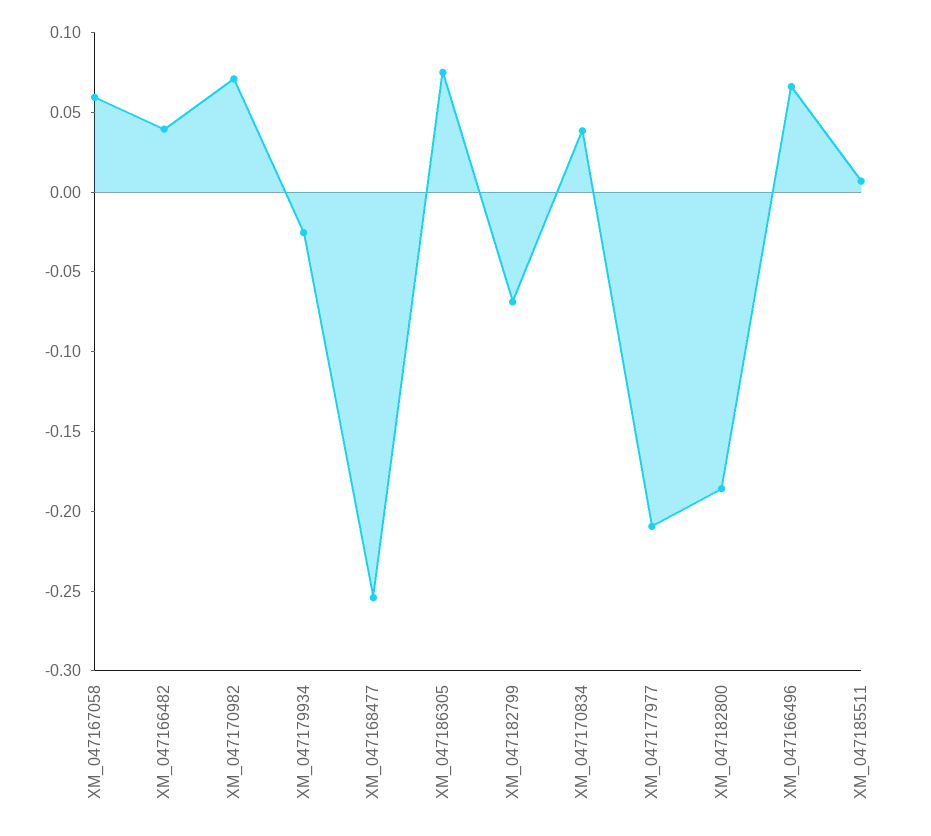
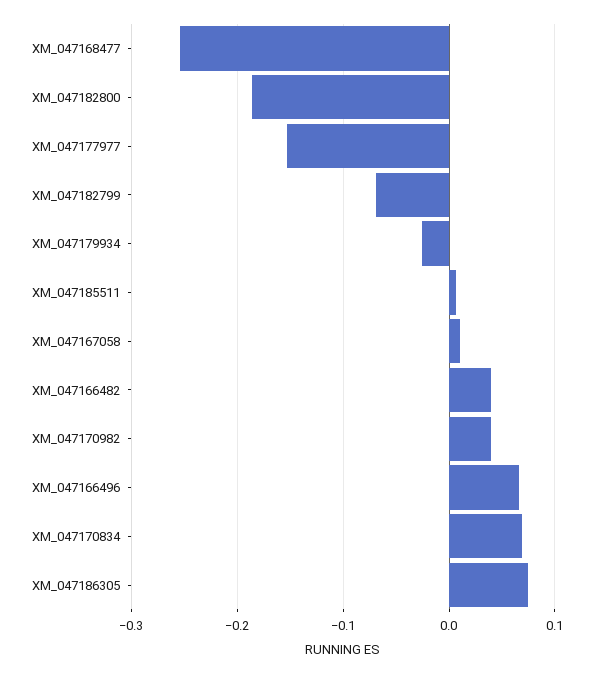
XM_047167058: 0.06 -> 0.01
XM_047170982: 0.07 -> 0.04
XM_047170834: 0.04 -> 0.07
XM_047177977: -0.21 -> -0.15

